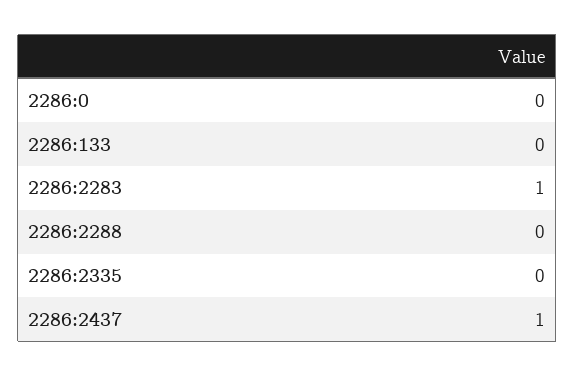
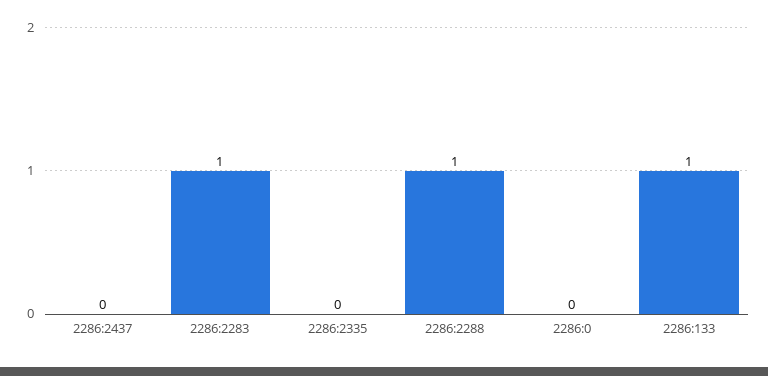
2286:133: 0 -> 1
2286:2288: 0 -> 1
2286:2437: 1 -> 0

